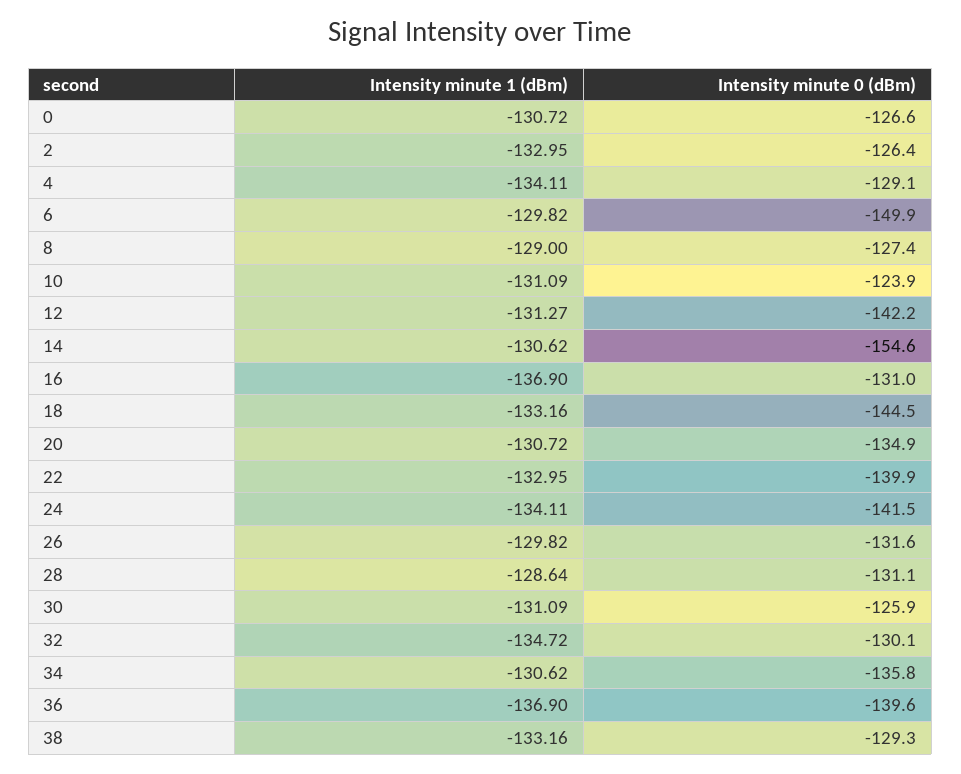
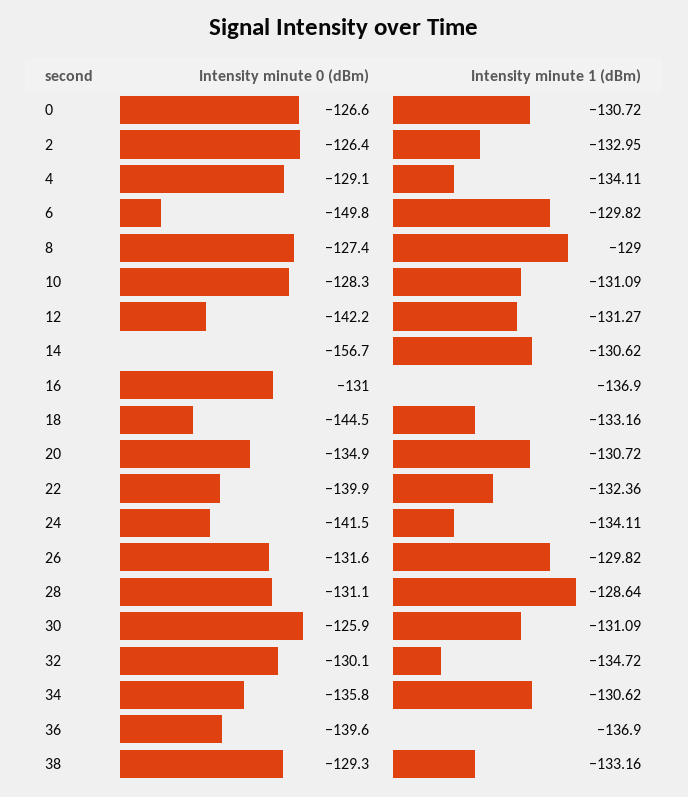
Intensity minute 0 (dBm), 6: -149.9 -> -149.8
Intensity minute 0 (dBm), 10: -123.9 -> -128.3
Intensity minute 0 (dBm), 14: -154.6 -> -156.7
Intensity minute 1 (dBm), 22: -132.95 -> -132.36

